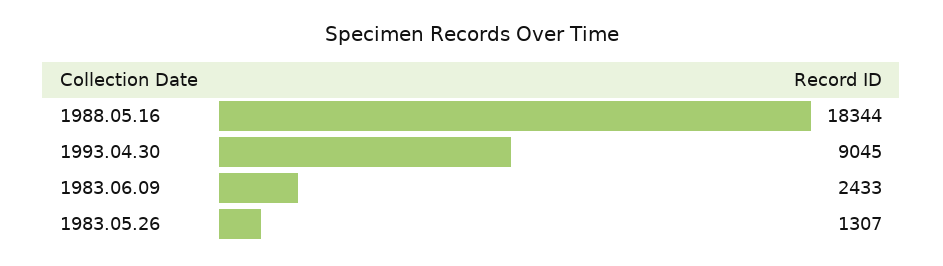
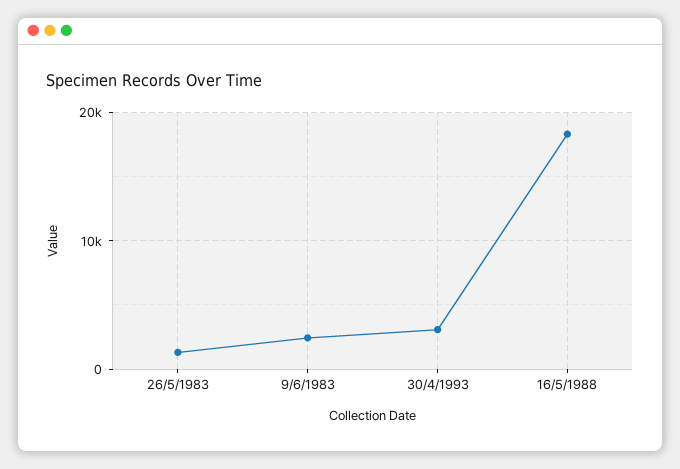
1993.04.30: 9045 -> 3000

